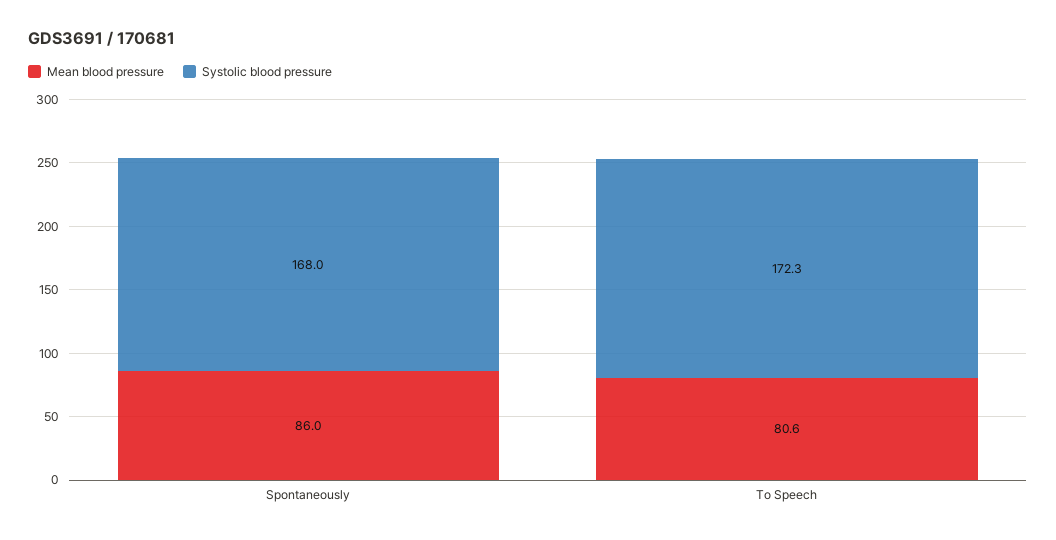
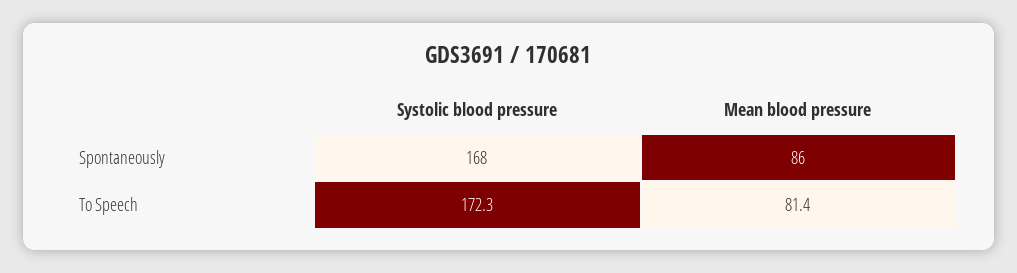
Mean blood pressure, To Speech: 80.6 -> 81.4

